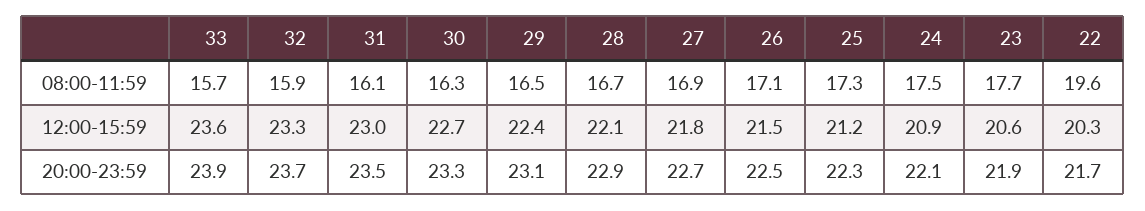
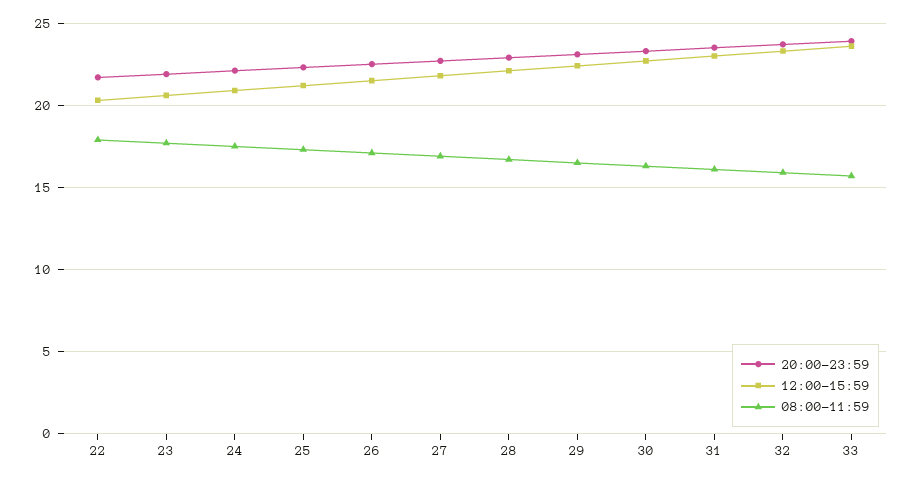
08:00-11:59, 22: 19.6 -> 18

